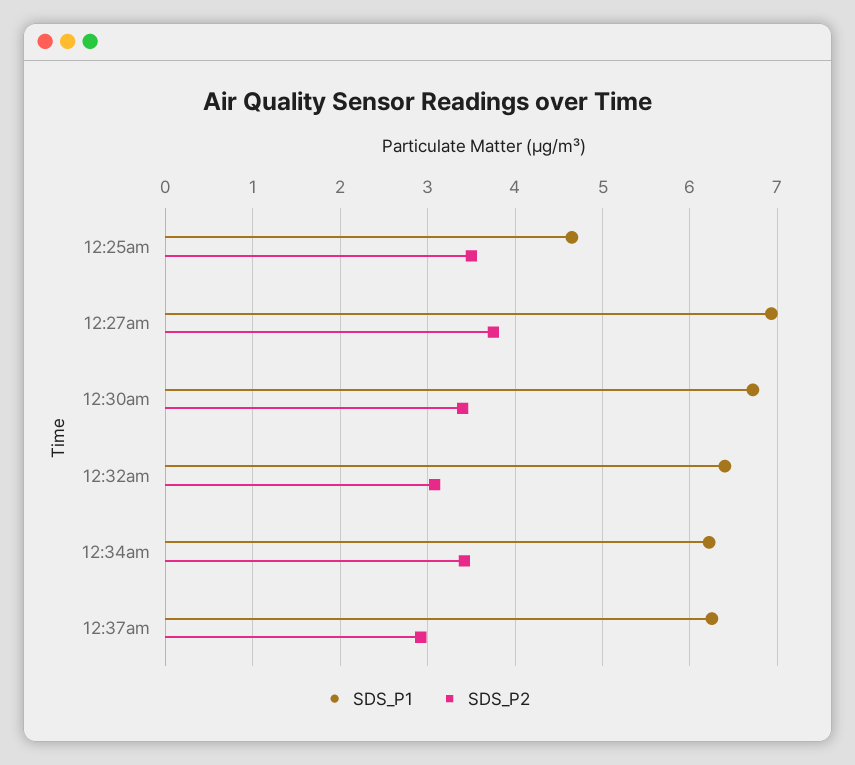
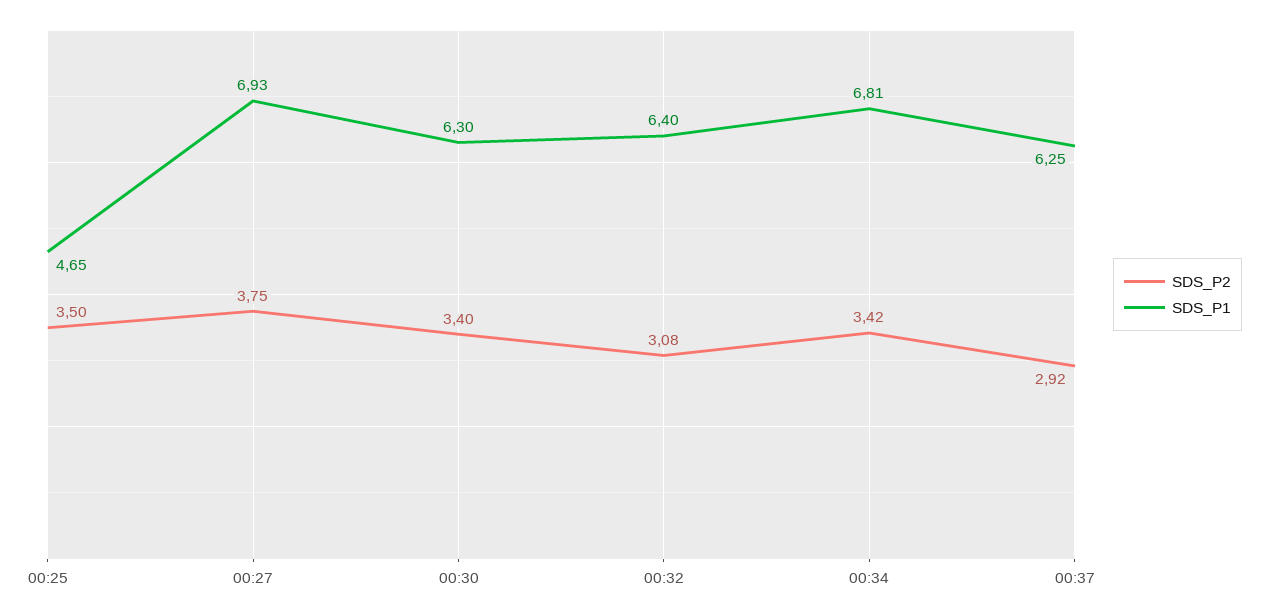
SDS_P1, 12:30am: 6.7 -> 6.3
SDS_P1, 12:34am: 6.2 -> 6.81

